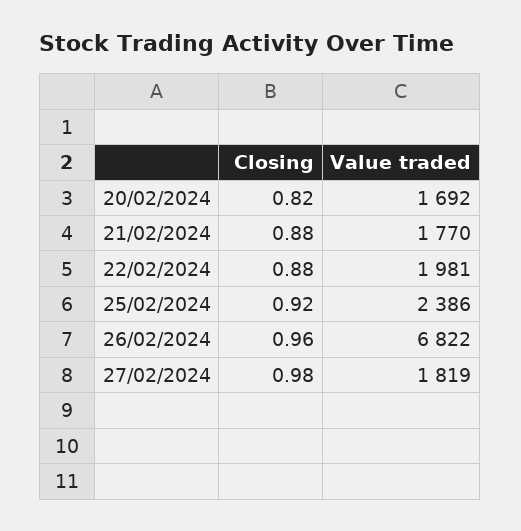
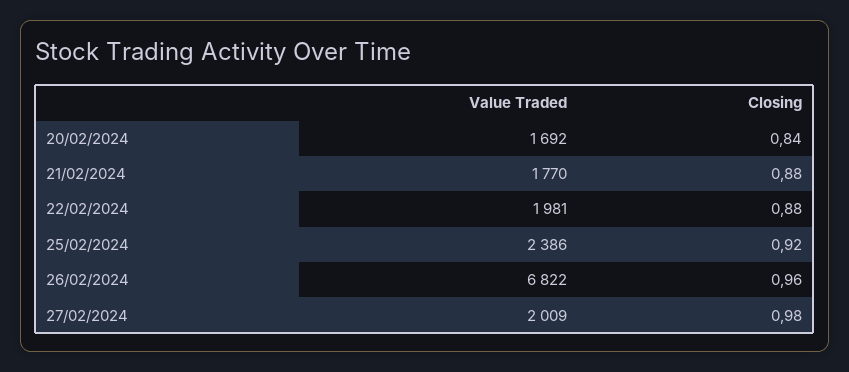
Closing, 20/02/2024: 0.82 -> 0.84
Value traded, 27/02/2024: 1819 -> 2009

